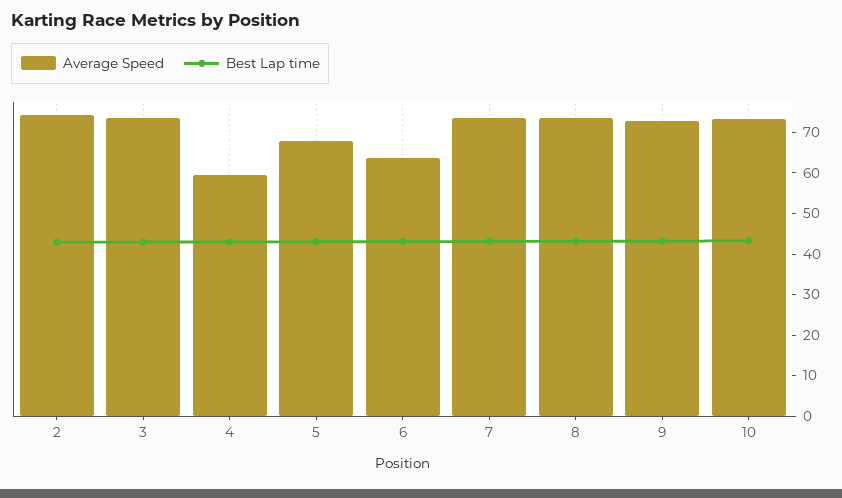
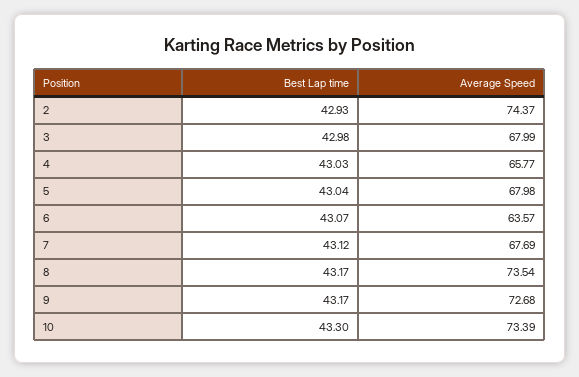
Average Speed, 3: 74 -> 67.99
Average Speed, 4: 60 -> 65.77
Average Speed, 7: 74 -> 67.69

